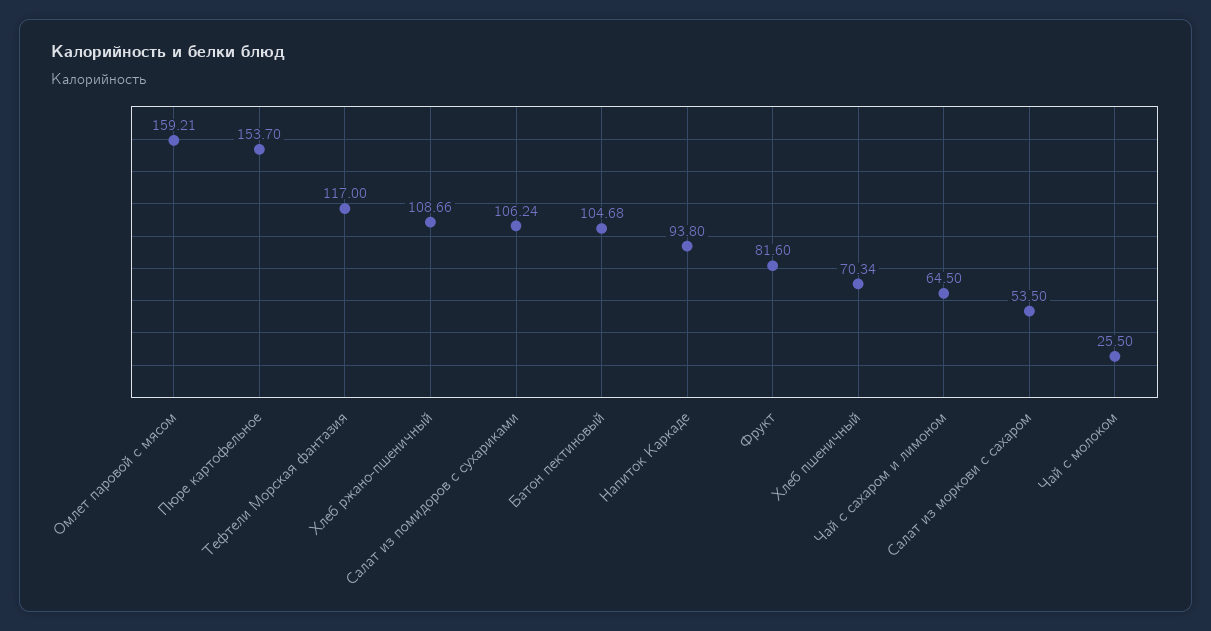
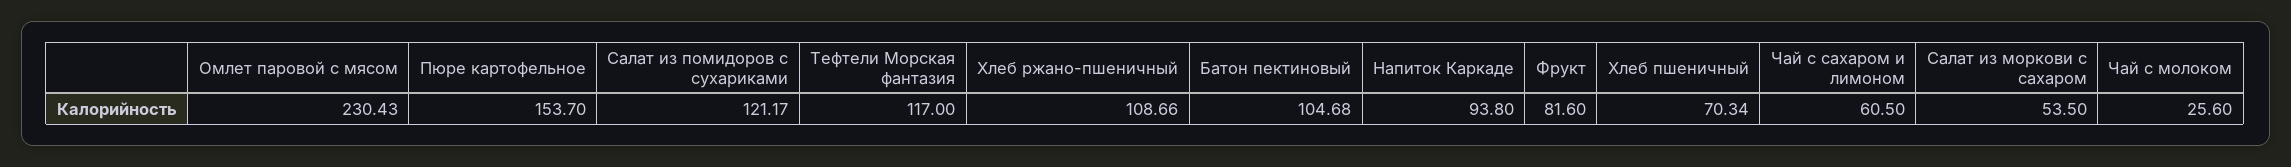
Омлет паровой с мясом: 159.21 -> 230.43
Салат из помидоров с сухариками: 106.24 -> 121.17
Чай с сахаром и лимоном: 64.5 -> 60.5
Чай с молоком: 25.5 -> 25.6

